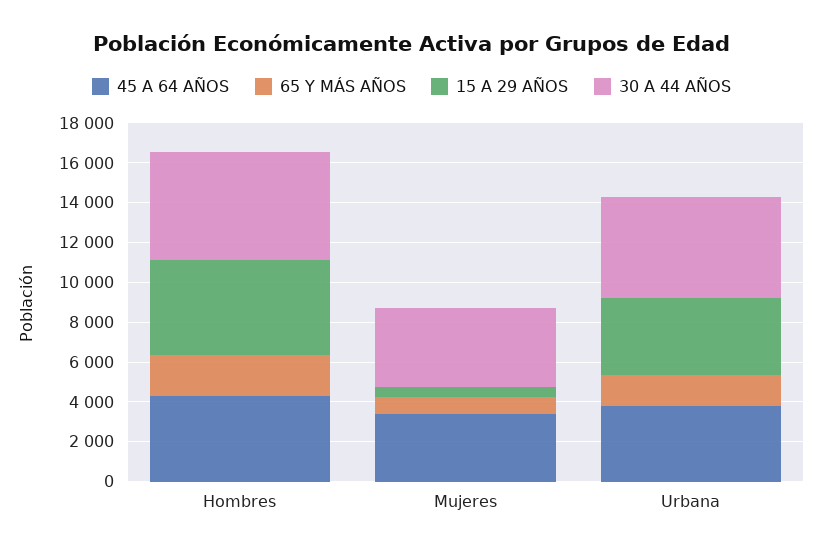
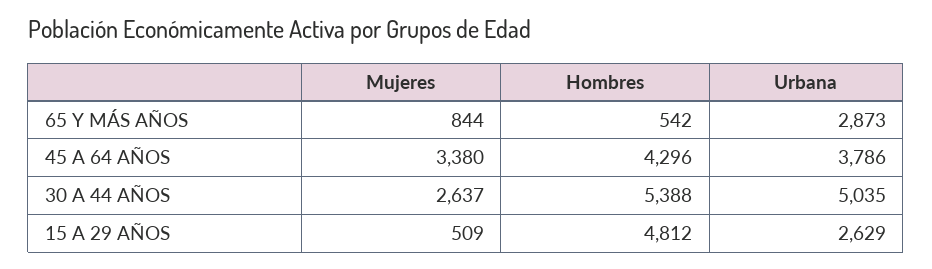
65 Y MÁS AÑOS, Hombres: 2000 -> 542
30 A 44 AÑOS, Mujeres: 4000 -> 2637
65 Y MÁS AÑOS, Urbana: 1500 -> 2873
15 A 29 AÑOS, Urbana: 4000 -> 2629

